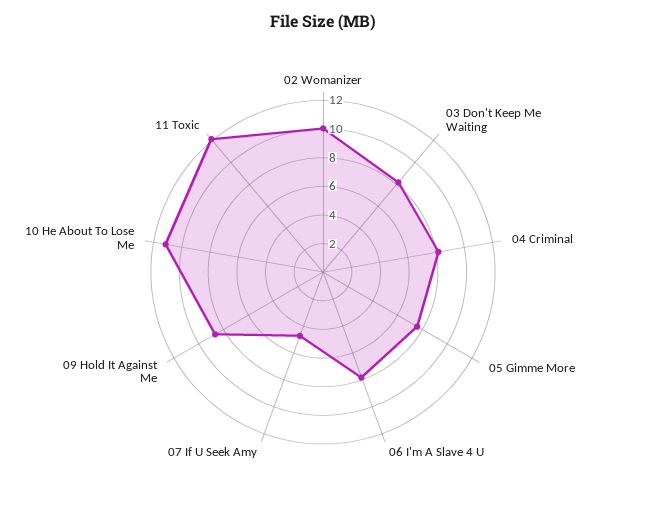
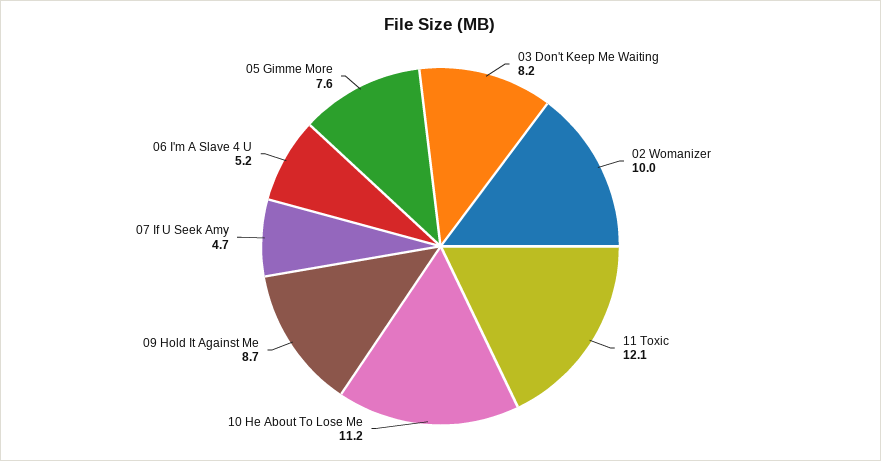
04 Criminal: 8 -> none
06 I'm A Slave 4 U: 8 -> 5.2

